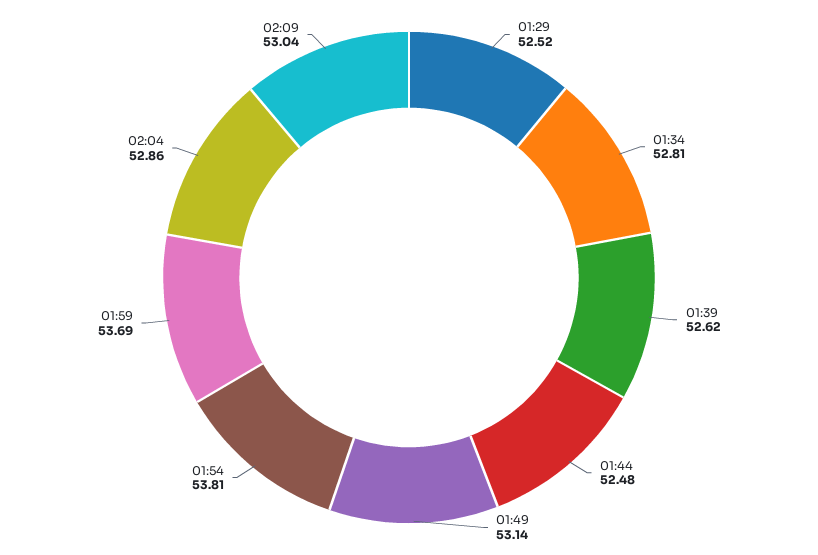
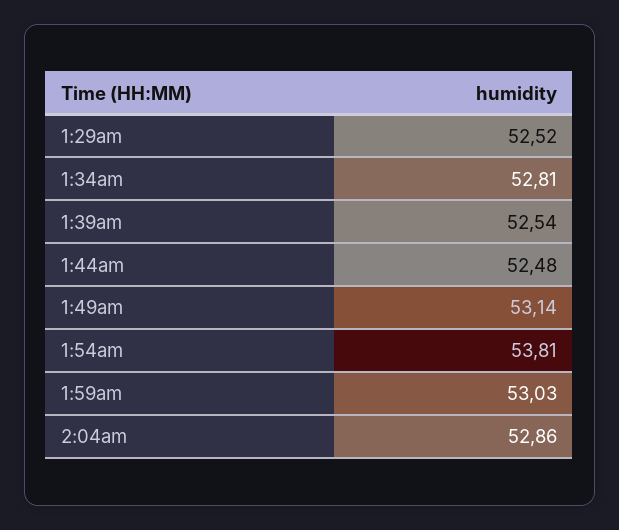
01:39: 52.62 -> 52.54
01:59: 53.69 -> 53.03
02:09: 53.04 -> none

